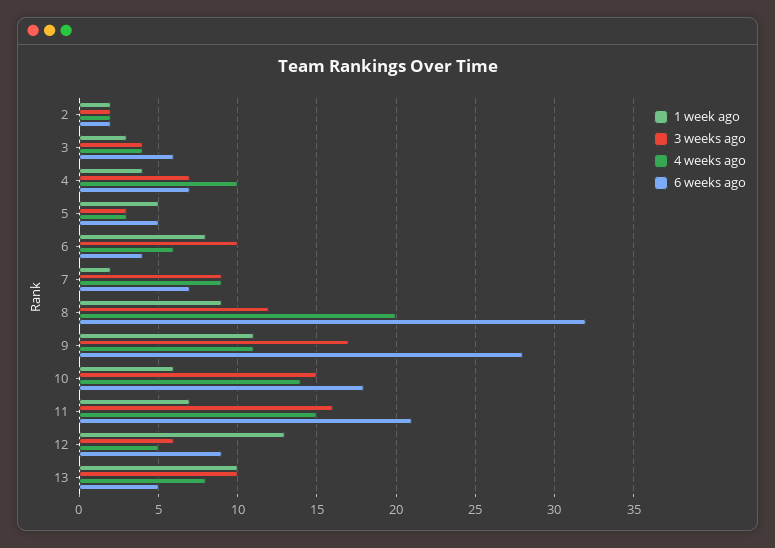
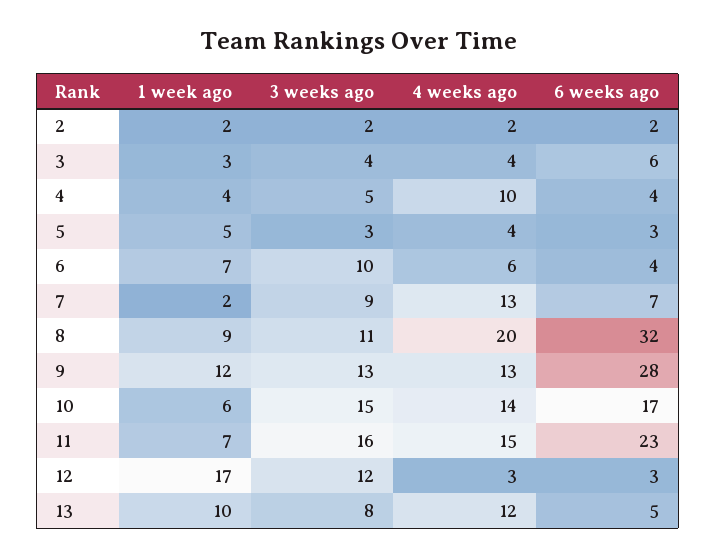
3 weeks ago, 4: 7 -> 5
6 weeks ago, 4: 7 -> 4
4 weeks ago, 5: 3 -> 4
6 weeks ago, 5: 5 -> 3
1 week ago, 6: 8 -> 7
4 weeks ago, 7: 9 -> 13
3 weeks ago, 8: 12 -> 11
1 week ago, 9: 11 -> 12
3 weeks ago, 9: 17 -> 13
4 weeks ago, 9: 11 -> 13
6 weeks ago, 10: 18 -> 17
6 weeks ago, 11: 21 -> 23
1 week ago, 12: 13 -> 17
3 weeks ago, 12: 6 -> 12
4 weeks ago, 12: 5 -> 3
6 weeks ago, 12: 9 -> 3
3 weeks ago, 13: 10 -> 8
4 weeks ago, 13: 8 -> 12

